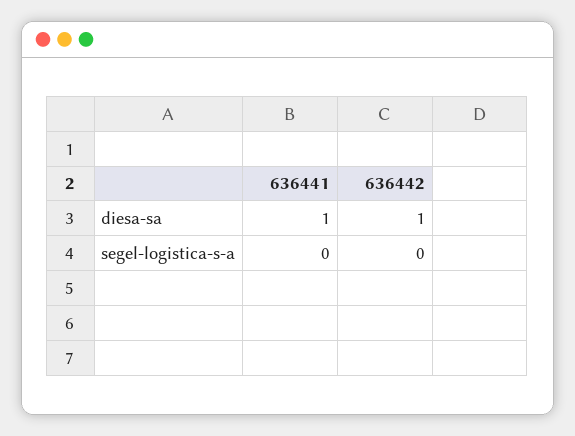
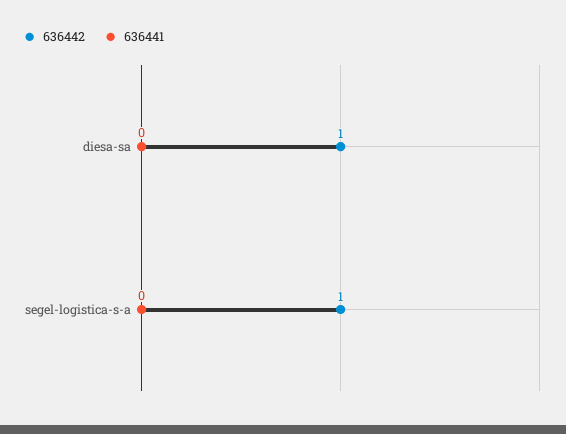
636441, diesa-sa: 1 -> 0
636442, segel-logistica-s-a: 0 -> 1

